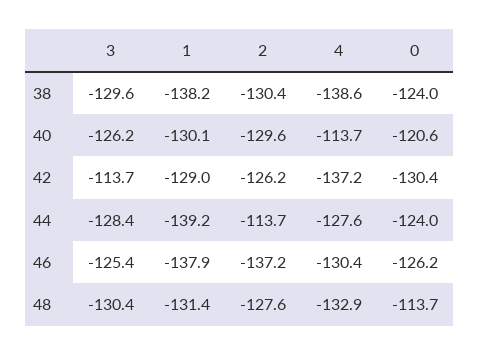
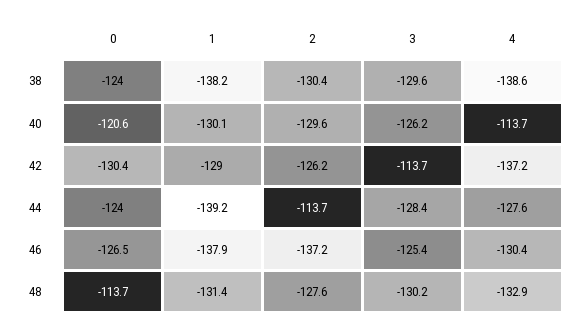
0, 46: -126.2 -> -126.5
3, 48: -130.4 -> -130.2

